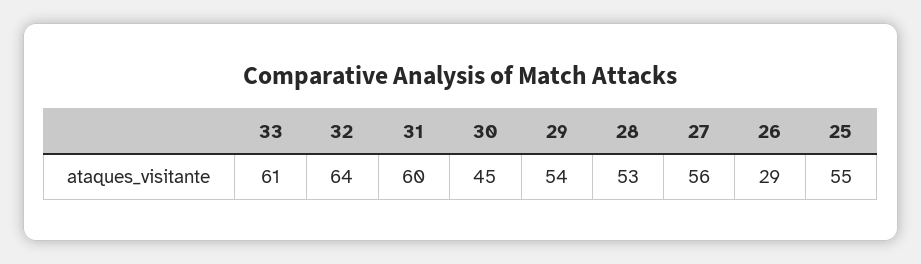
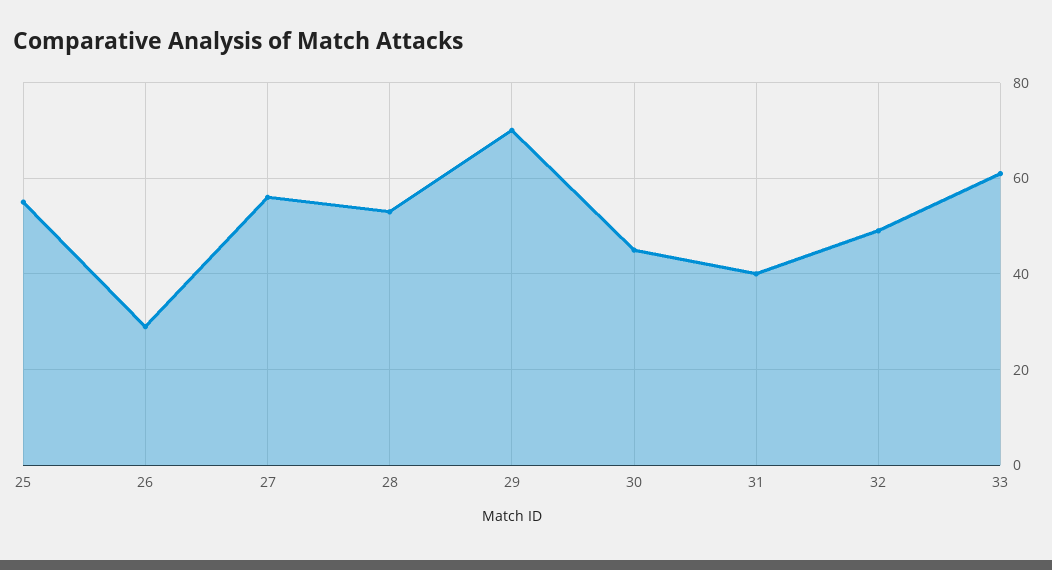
32: 64 -> 50
31: 60 -> 40
29: 54 -> 70

